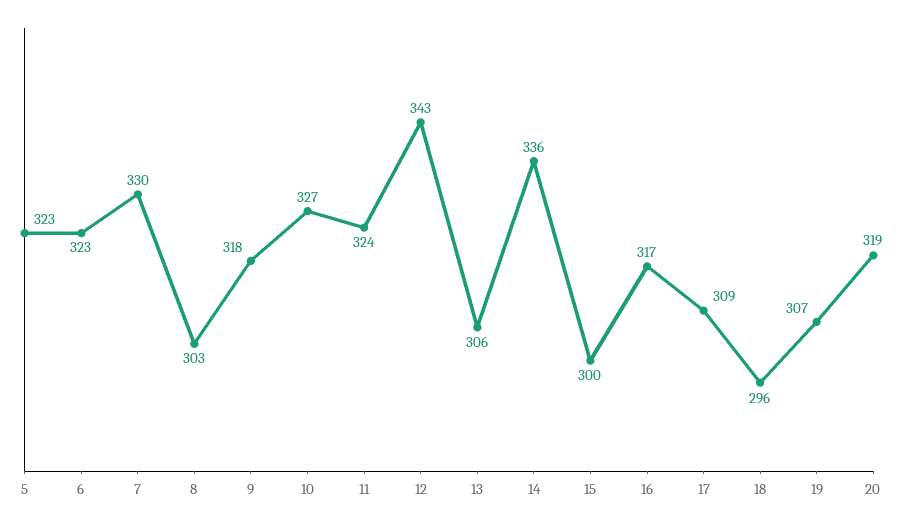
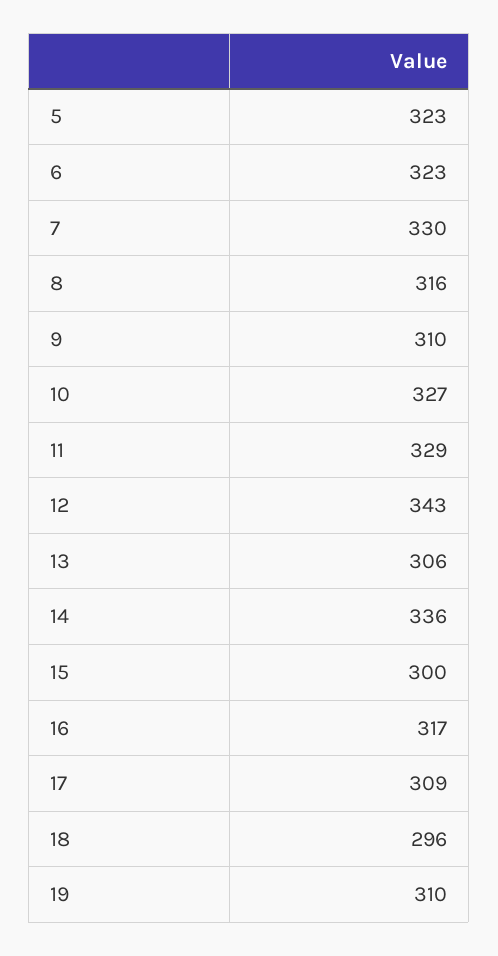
8: 303 -> 316
9: 318 -> 310
11: 324 -> 329
19: 307 -> 310
20: 319 -> none

